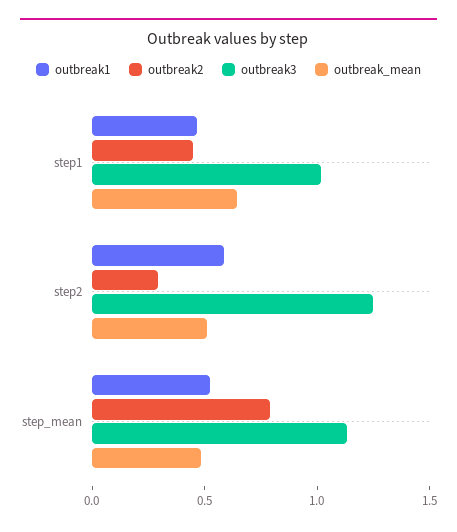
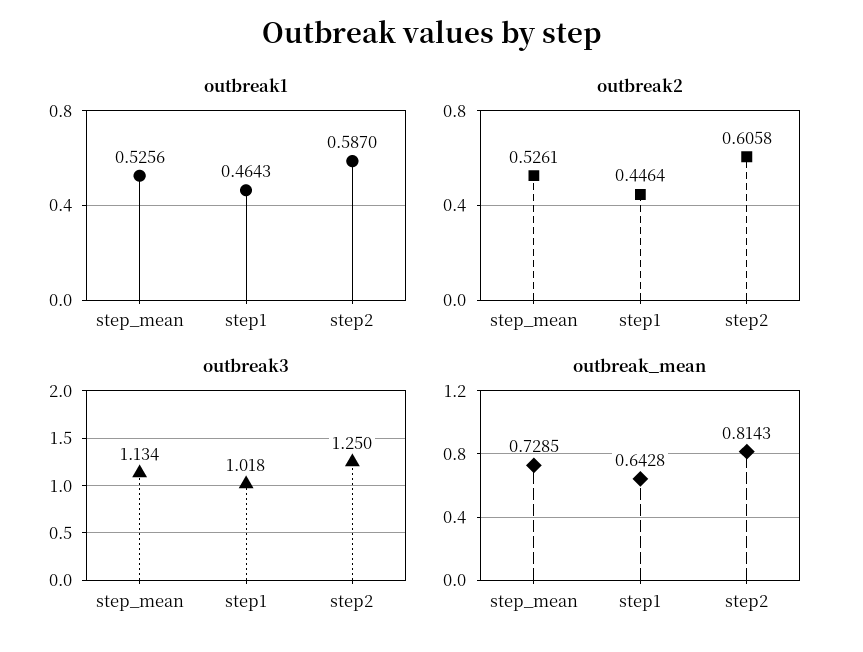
outbreak2, step2: 0.3 -> 0.6058
outbreak_mean, step2: 0.5 -> 0.8143
outbreak2, step_mean: 0.8 -> 0.5261
outbreak_mean, step_mean: 0.5 -> 0.7285

